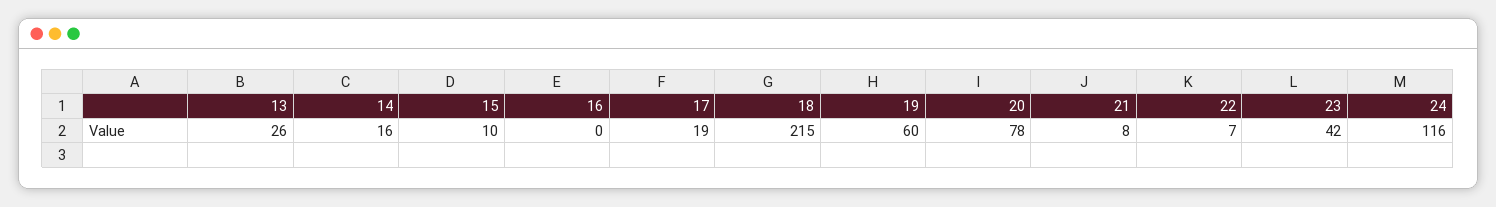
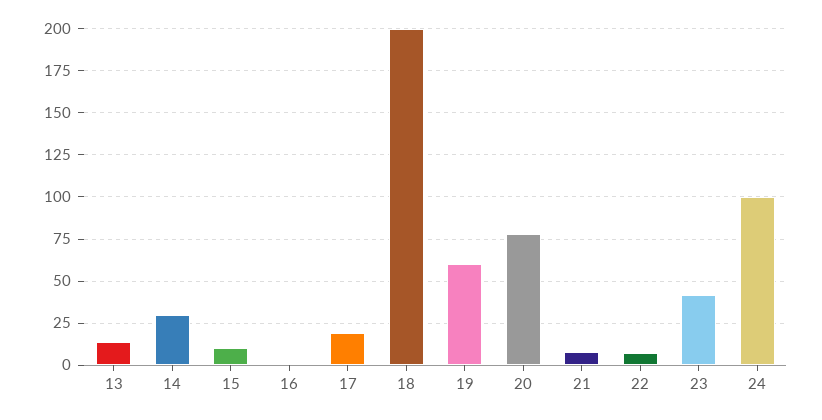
13: 26 -> 15
14: 16 -> 30
18: 215 -> 200
24: 116 -> 100

